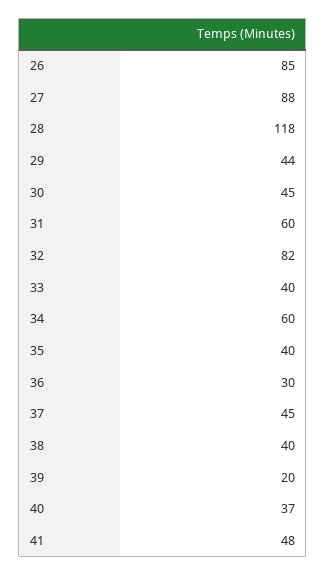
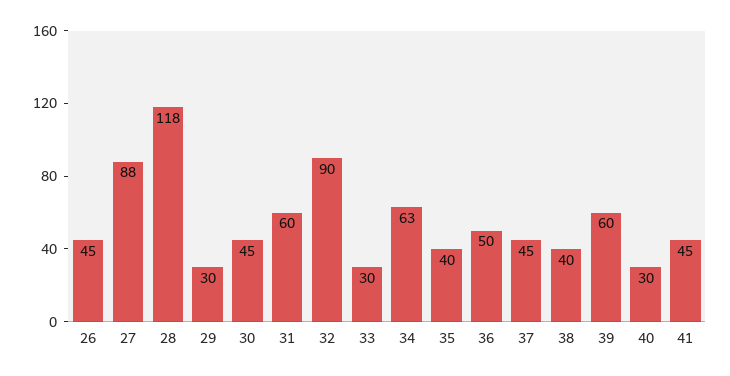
26: 85 -> 45
29: 44 -> 30
32: 82 -> 90
33: 40 -> 30
34: 60 -> 63
36: 30 -> 50
39: 20 -> 60
40: 37 -> 30
41: 48 -> 45

